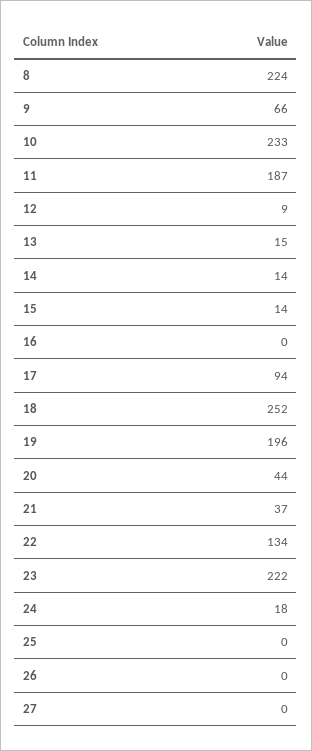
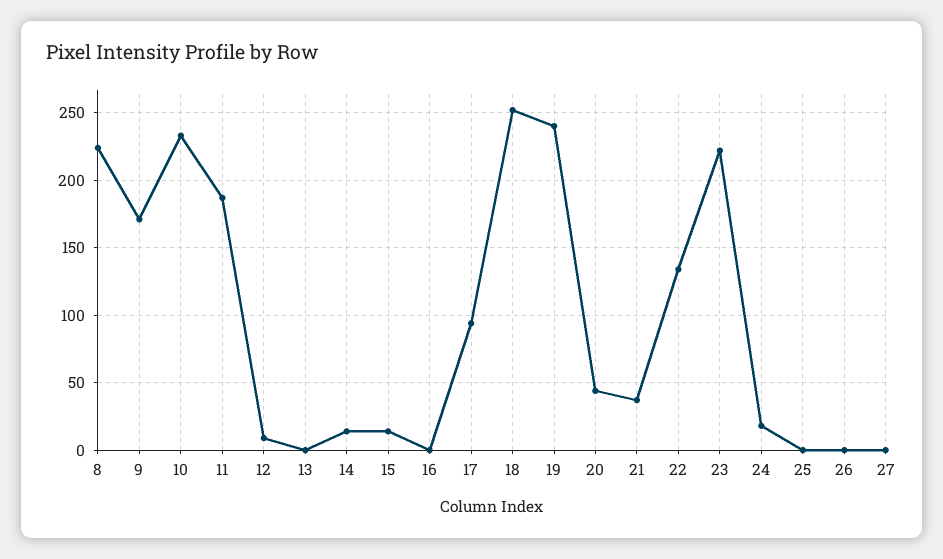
9: 66 -> 170
13: 15 -> 0
19: 196 -> 240

